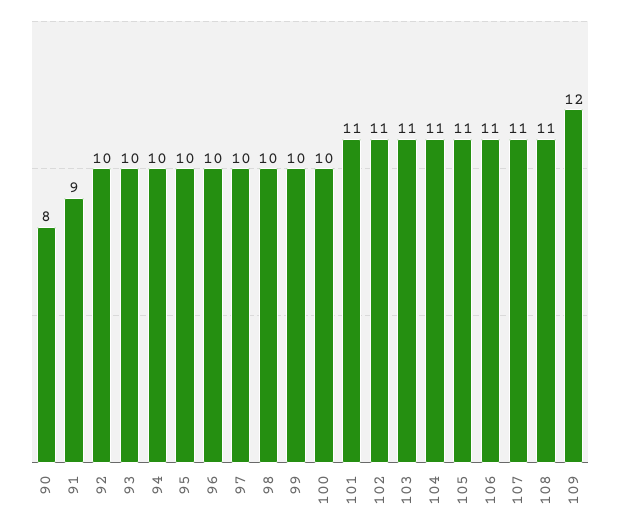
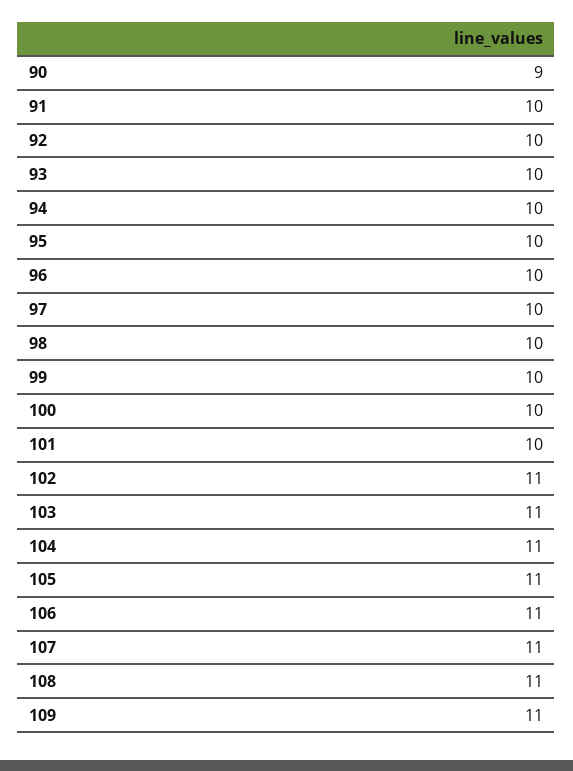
90: 8 -> 9
91: 9 -> 10
101: 11 -> 10
109: 12 -> 11

